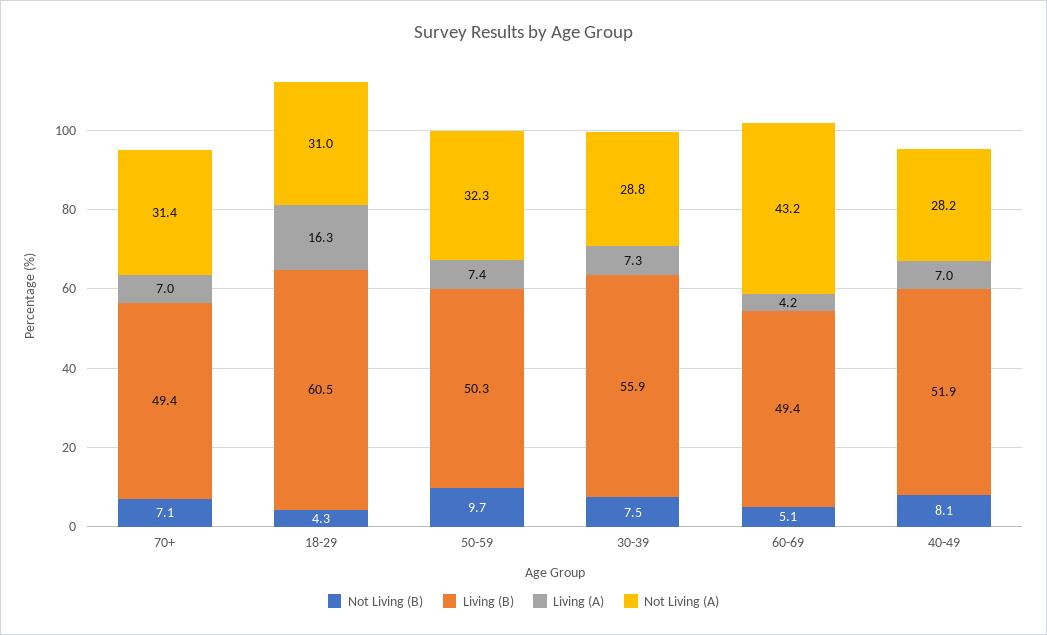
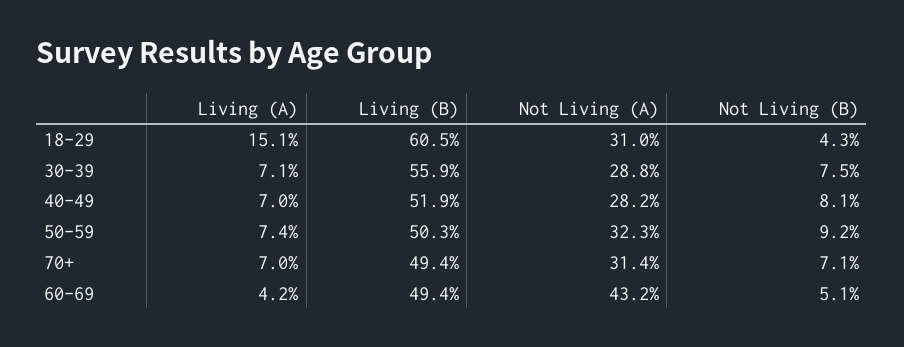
Living (A), 18-29: 16.3 -> 15.1
Not Living (B), 50-59: 9.7 -> 9.2
Living (A), 30-39: 7.3 -> 7.1

